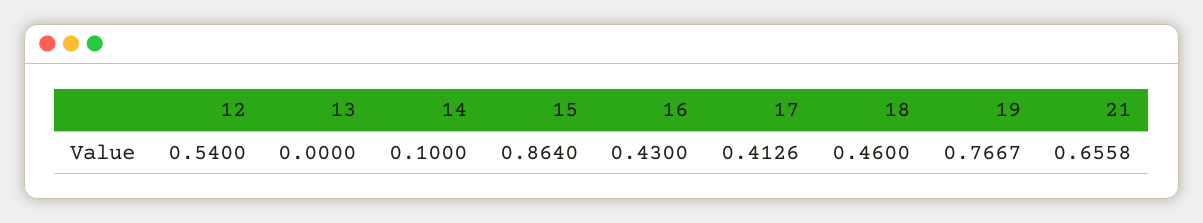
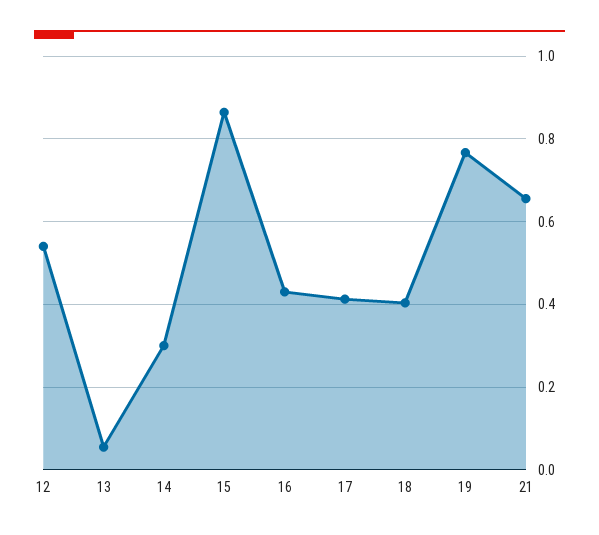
13: 0 -> 0.06
14: 0.1 -> 0.3
18: 0.46 -> 0.4

